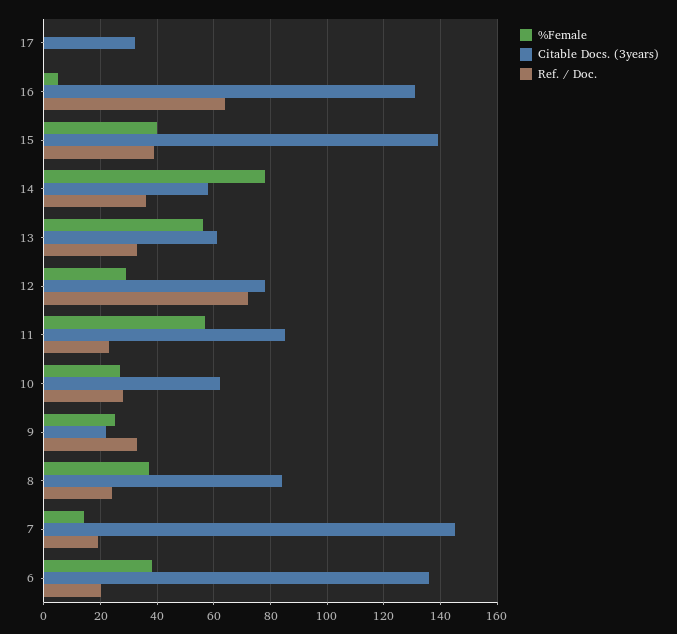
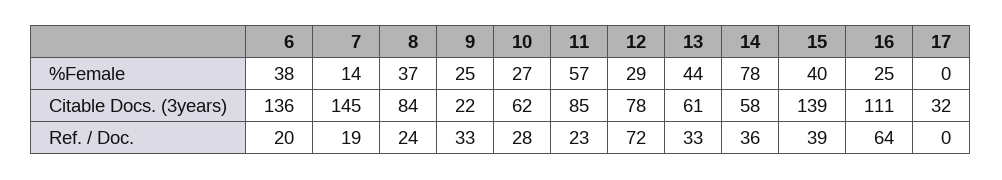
%Female, 16: 5 -> 25
Citable Docs. (3years), 16: 130 -> 111
%Female, 13: 55 -> 44

